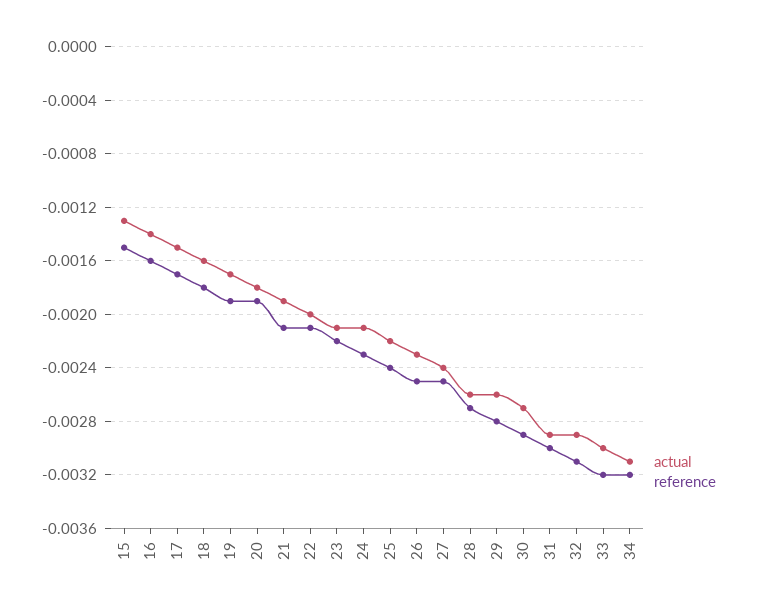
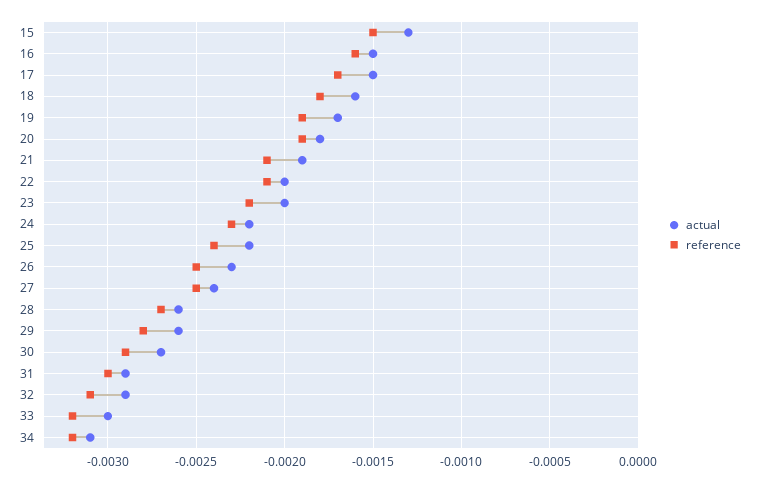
actual, 16: -0.0014 -> -0.0015
actual, 23: -0.0021 -> -0.002
actual, 24: -0.0021 -> -0.0022

